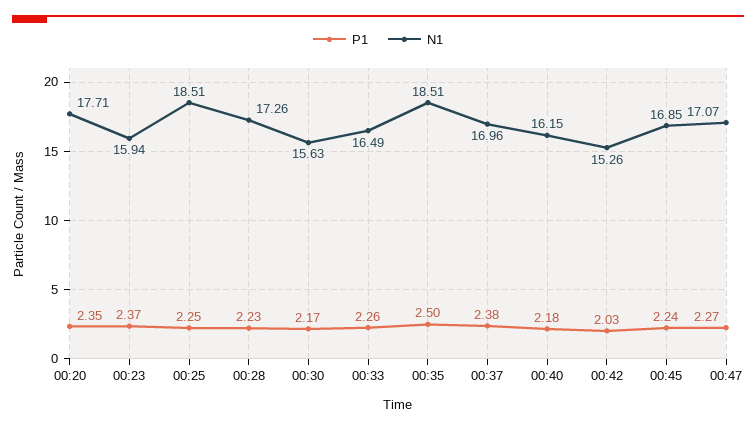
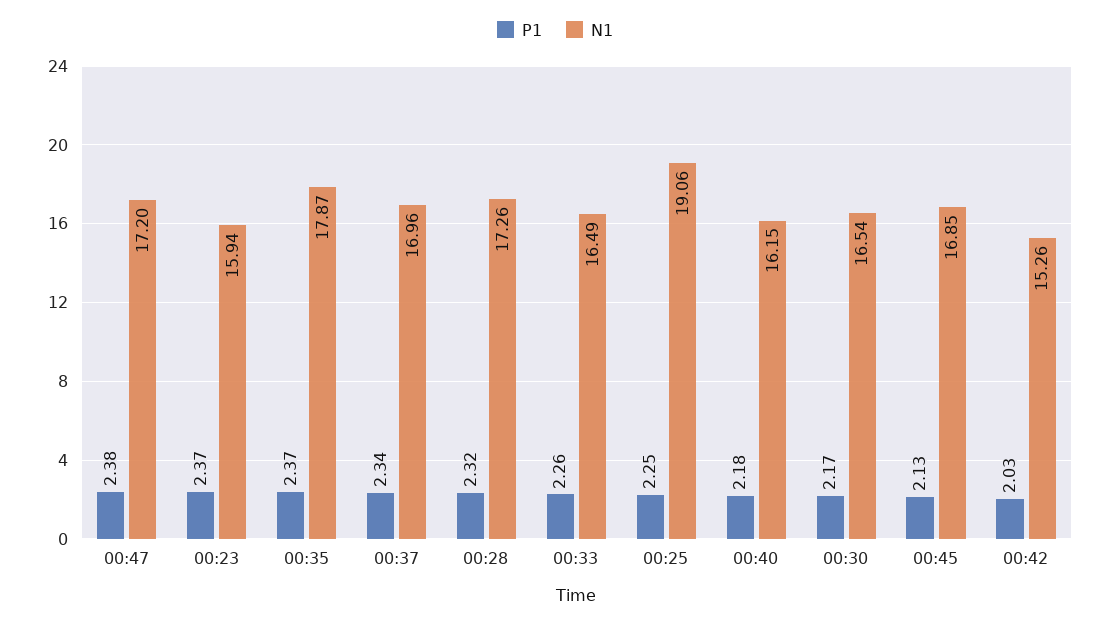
P1, 00:20: 2.35 -> none
N1, 00:20: 17.71 -> none
N1, 00:25: 18.51 -> 19.06
P1, 00:28: 2.23 -> 2.32
N1, 00:30: 15.63 -> 16.54
P1, 00:35: 2.5 -> 2.37
N1, 00:35: 18.51 -> 17.87
P1, 00:37: 2.38 -> 2.34
P1, 00:45: 2.24 -> 2.13
P1, 00:47: 2.27 -> 2.38
N1, 00:47: 17.07 -> 17.2

